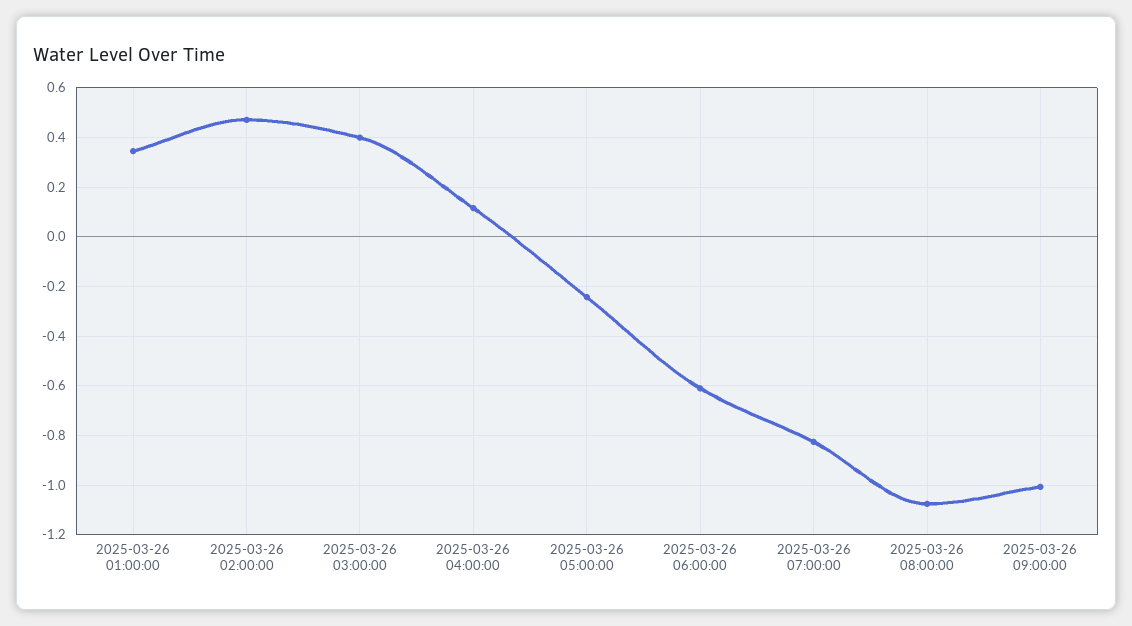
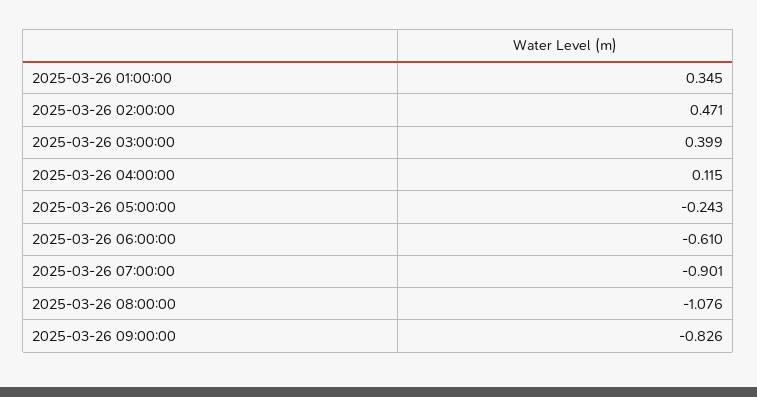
2025-03-26 07:00:00: -0.825 -> -0.901
2025-03-26 09:00:00: -1 -> -0.826

